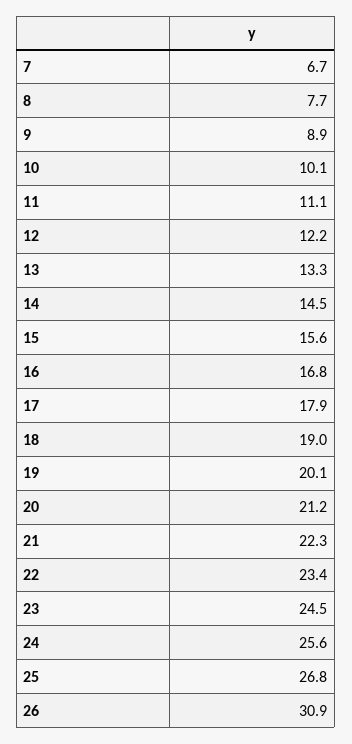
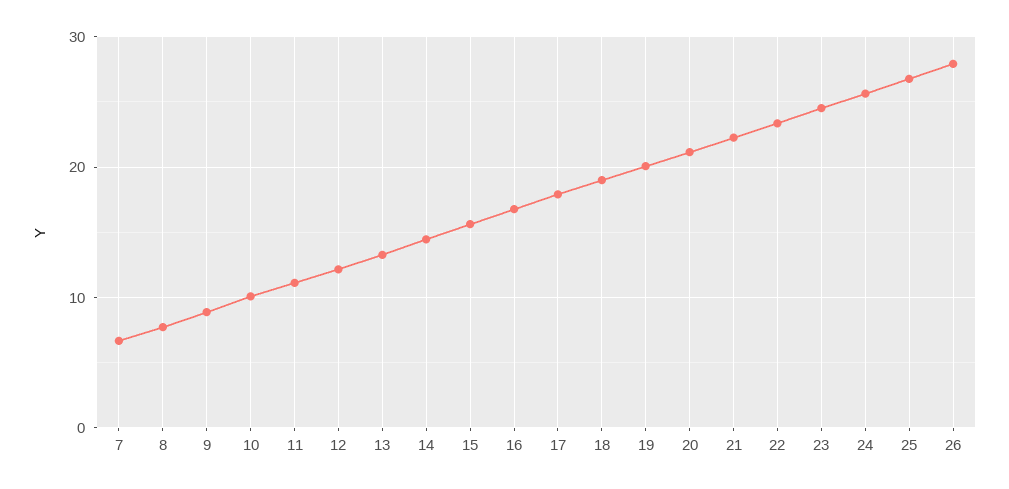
26: 30.9 -> 28

